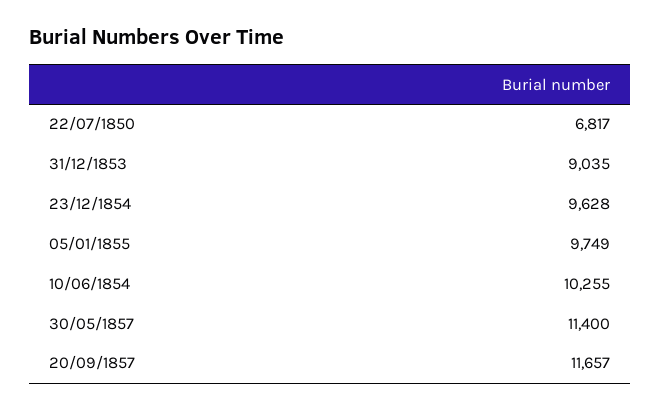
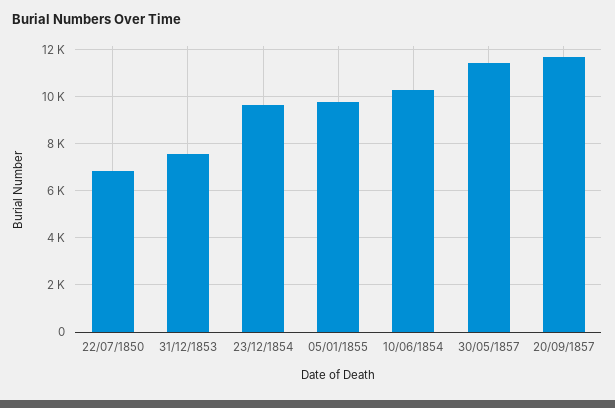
31/12/1853: 9035 -> 7500

